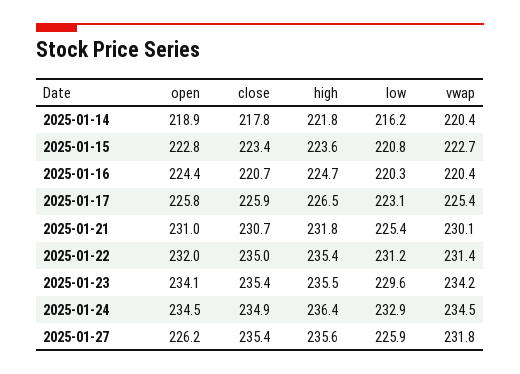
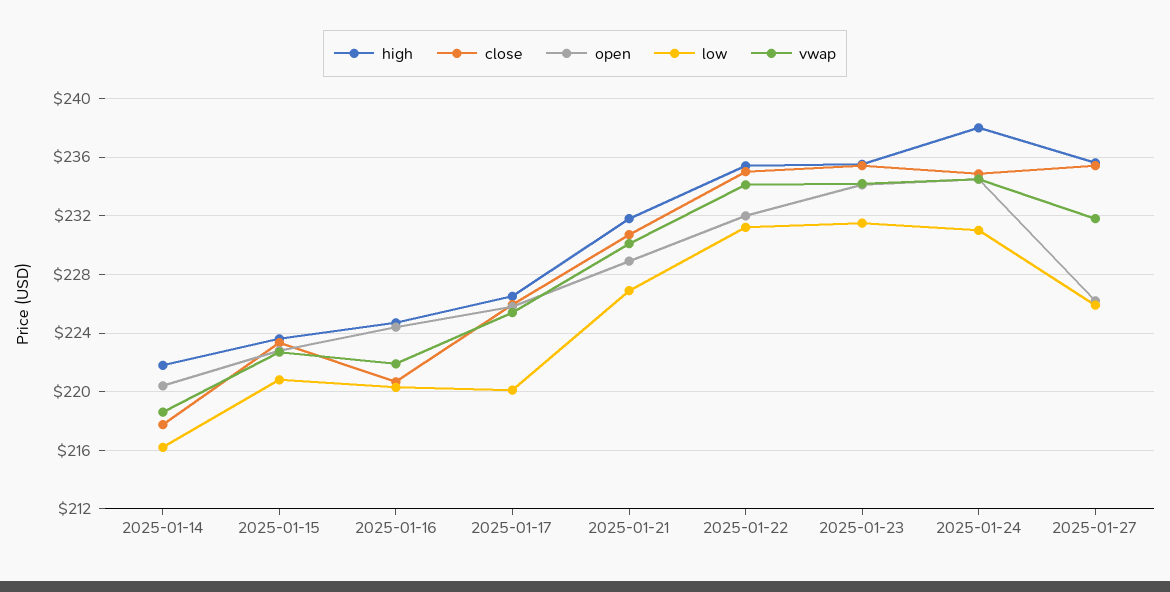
open, 2025-01-14: 218.9 -> 220.5
vwap, 2025-01-14: 220.4 -> 218.5
vwap, 2025-01-16: 220.4 -> 222
low, 2025-01-17: 223.1 -> 220
open, 2025-01-21: 231 -> 229
low, 2025-01-21: 225.4 -> 227
vwap, 2025-01-22: 231.4 -> 234
low, 2025-01-23: 229.6 -> 231.5
high, 2025-01-24: 236.4 -> 238
low, 2025-01-24: 232.9 -> 231

